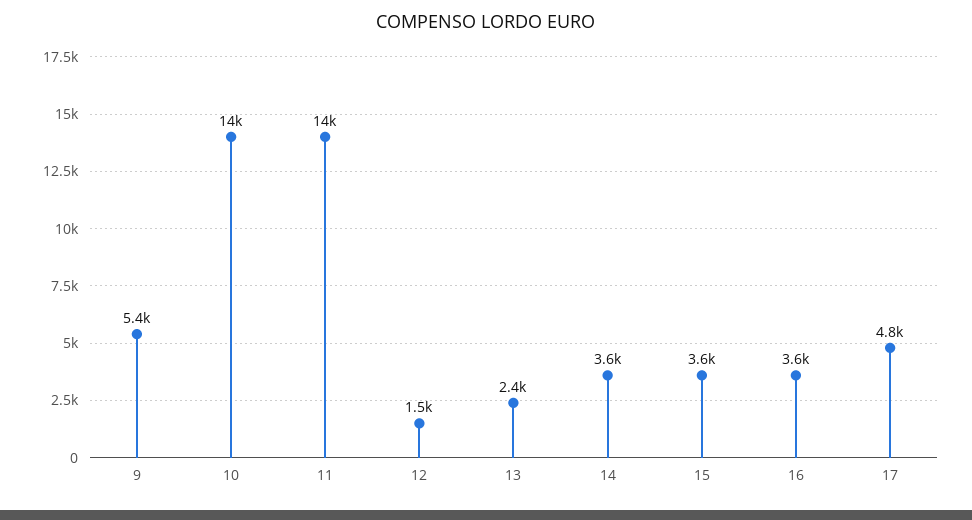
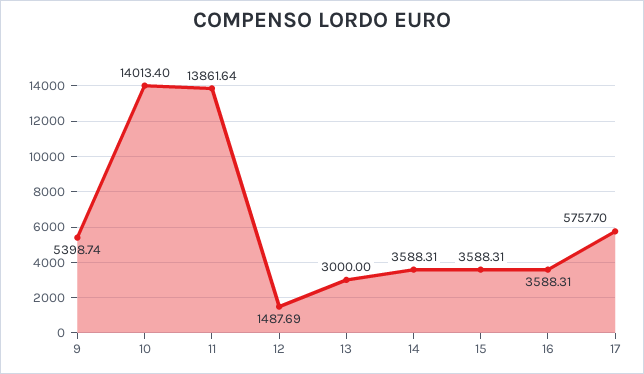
13: 2400 -> 3000
17: 4800 -> 5757.7

